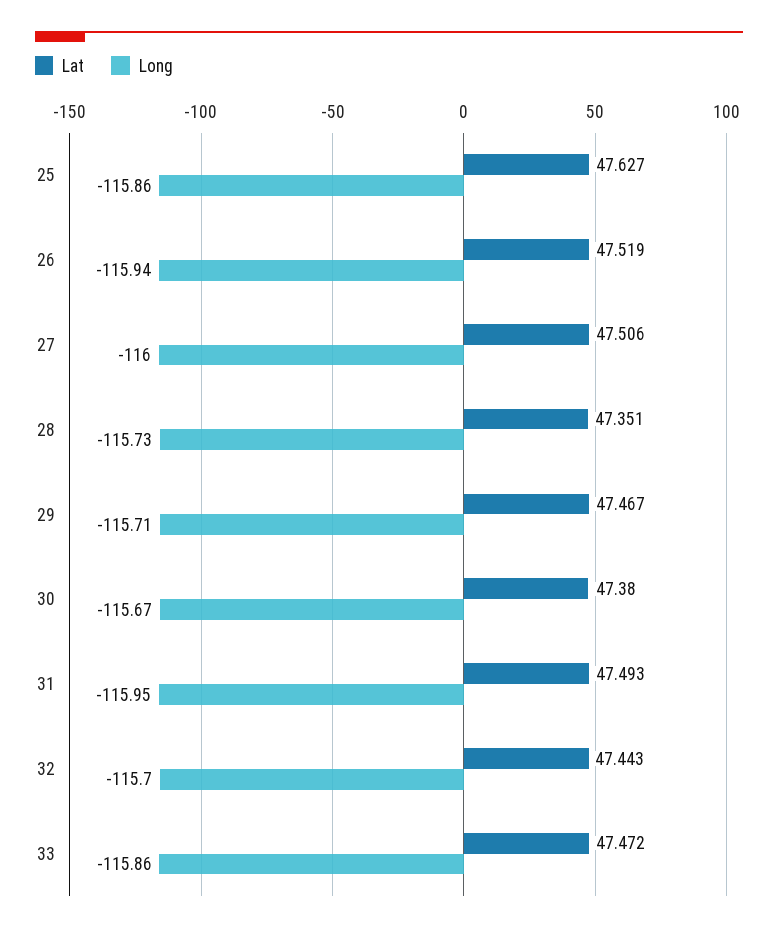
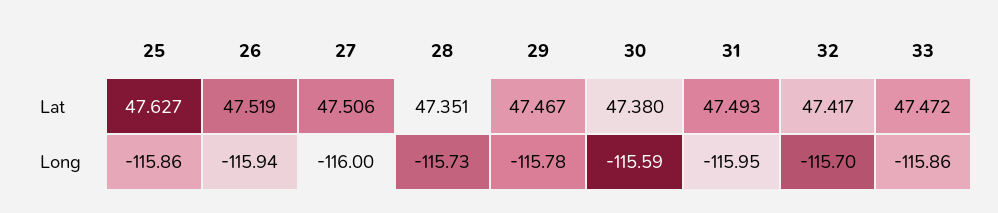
Long, 29: -115.71 -> -115.78
Long, 30: -115.67 -> -115.59
Lat, 32: 47.443 -> 47.417

